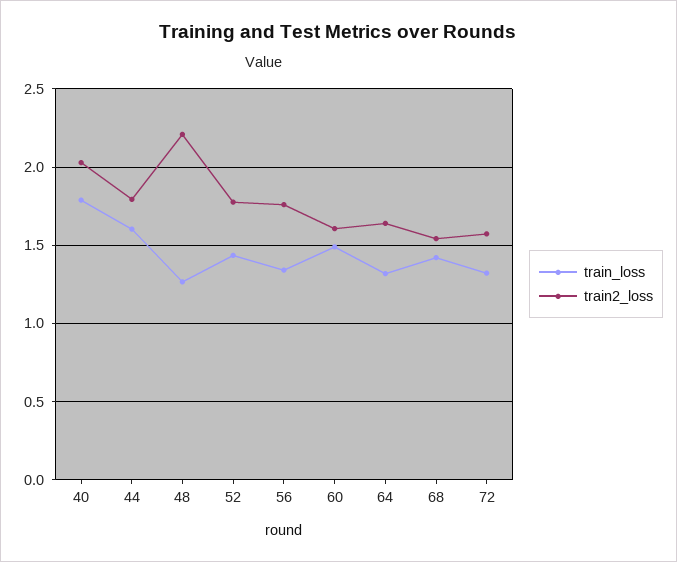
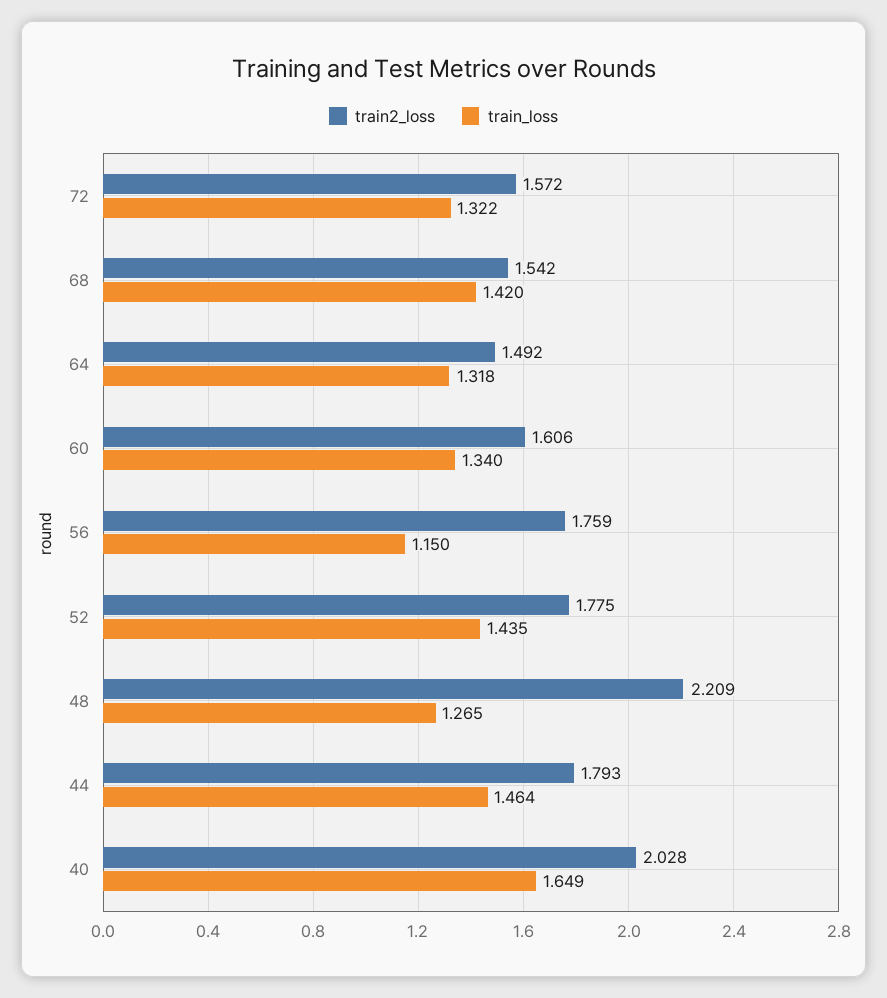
train_loss, 40: 1.8 -> 1.649
train_loss, 44: 1.6 -> 1.464
train_loss, 56: 1.35 -> 1.15
train_loss, 60: 1.5 -> 1.34
train2_loss, 64: 1.65 -> 1.492

